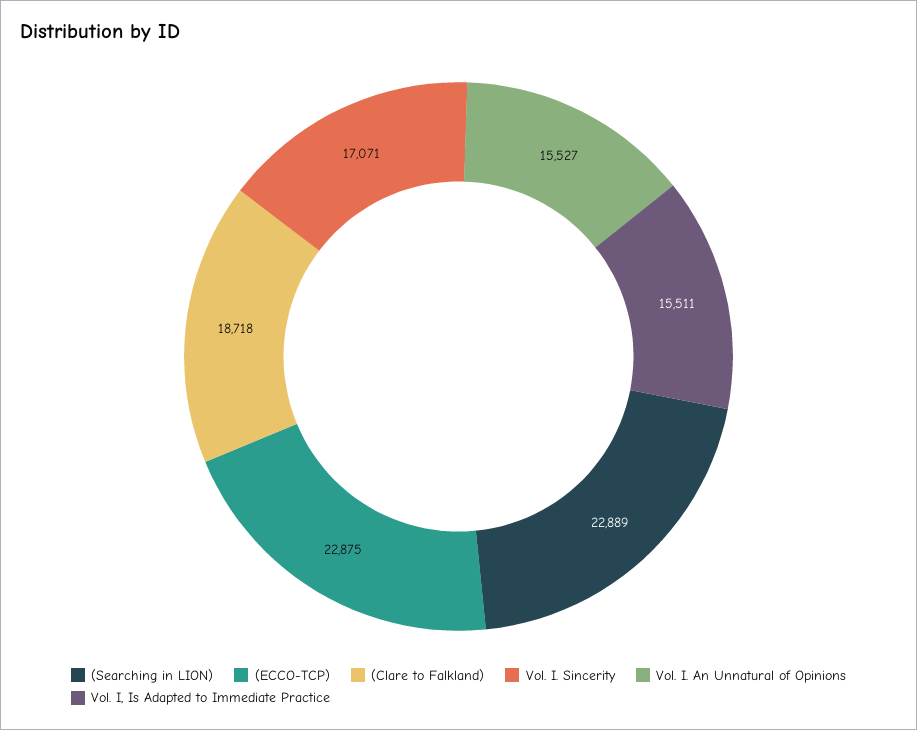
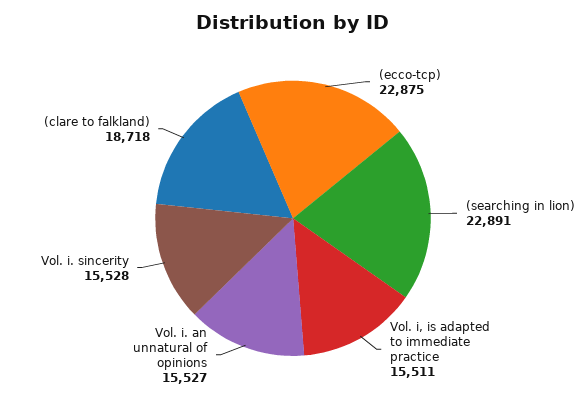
(Searching in LION): 22889 -> 22891
Vol. I. Sincerity: 17071 -> 15528

